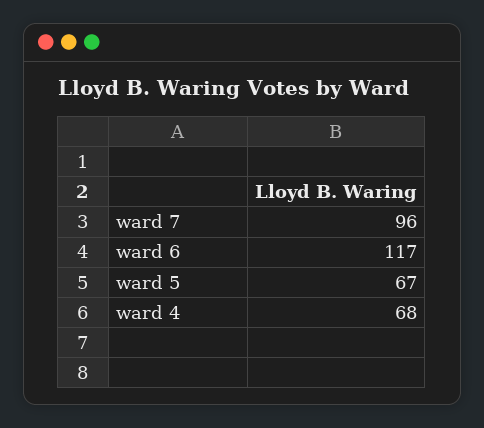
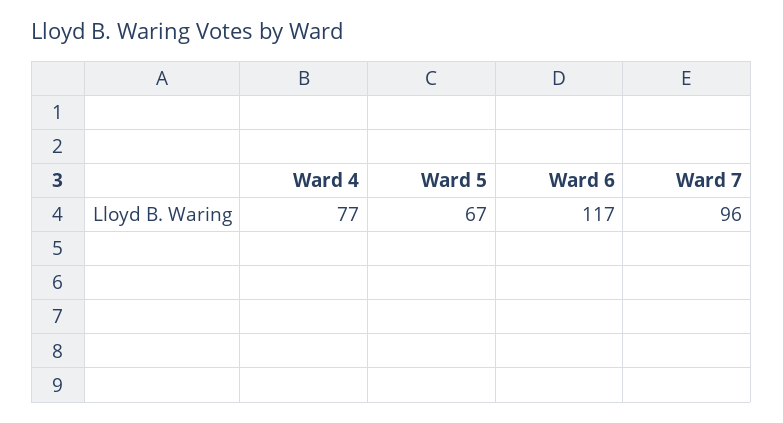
ward 4: 68 -> 77

